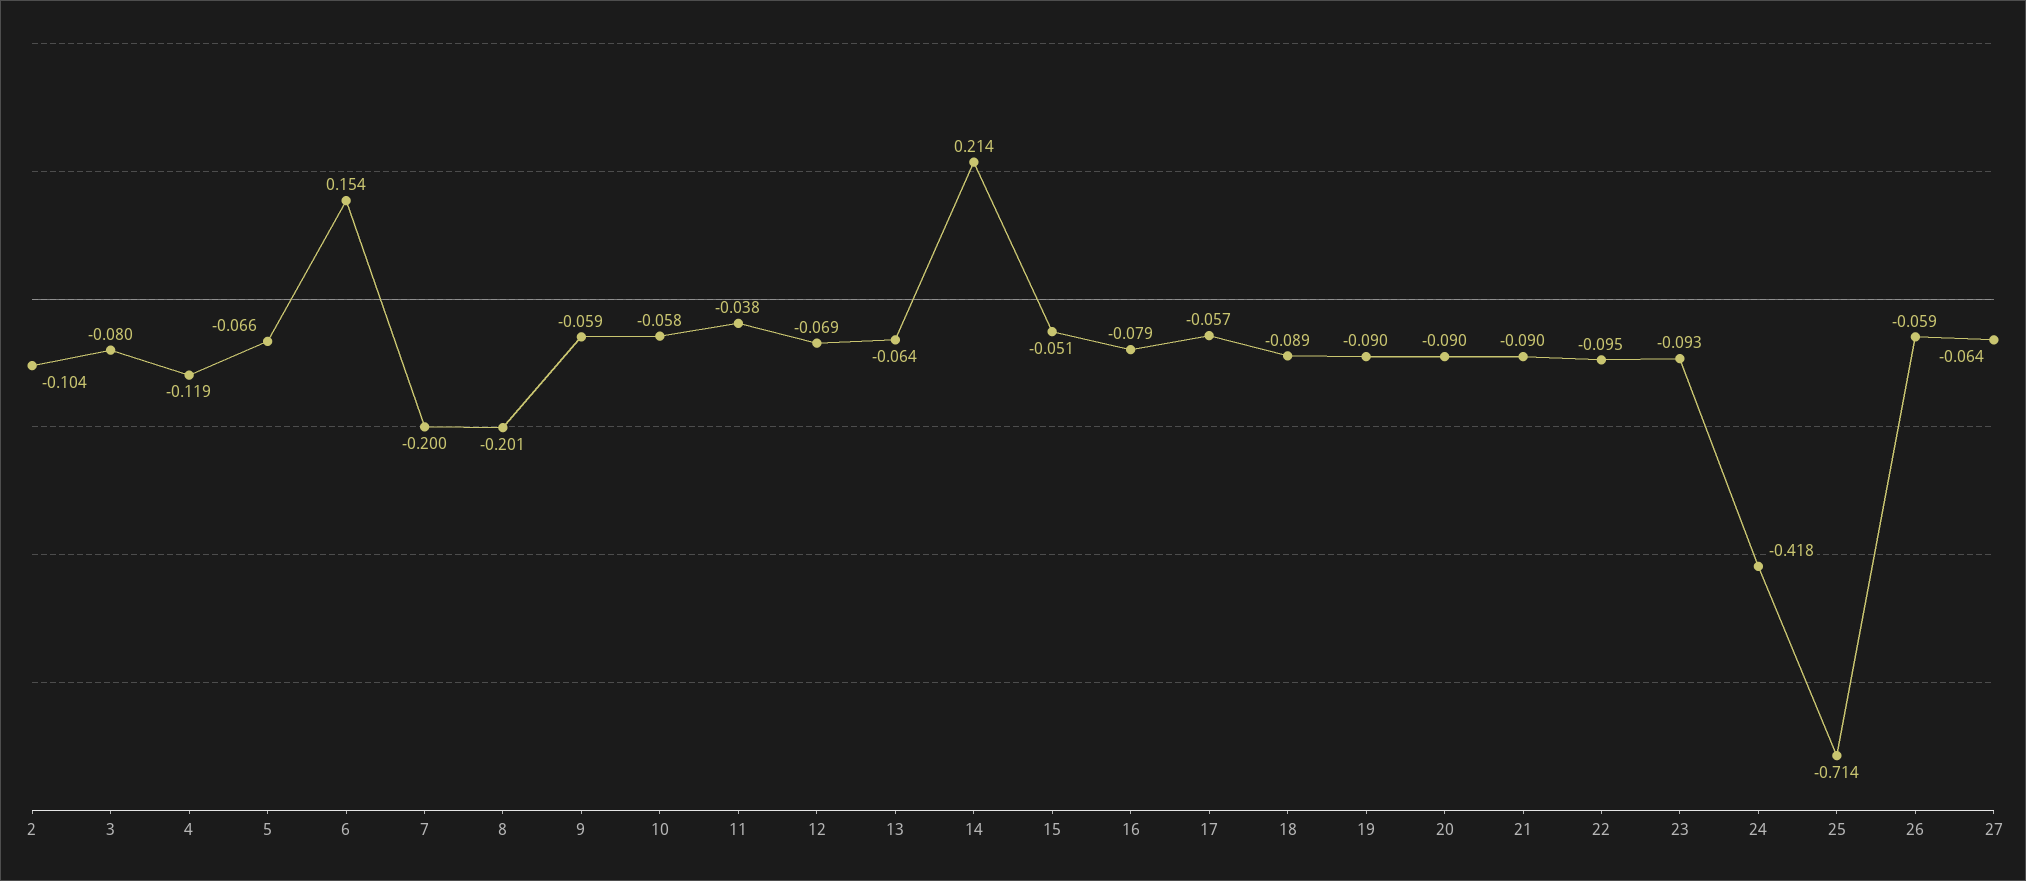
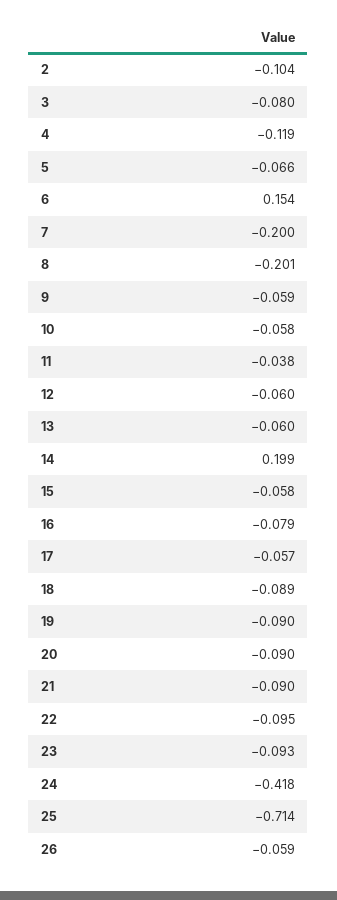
12: -0.069 -> -0.06
13: -0.064 -> -0.06
14: 0.214 -> 0.199
15: -0.051 -> -0.058
27: -0.064 -> none

